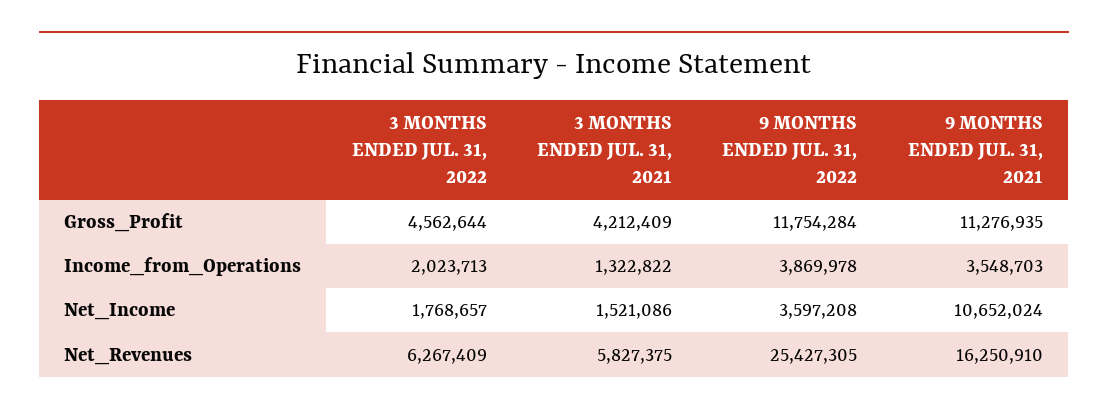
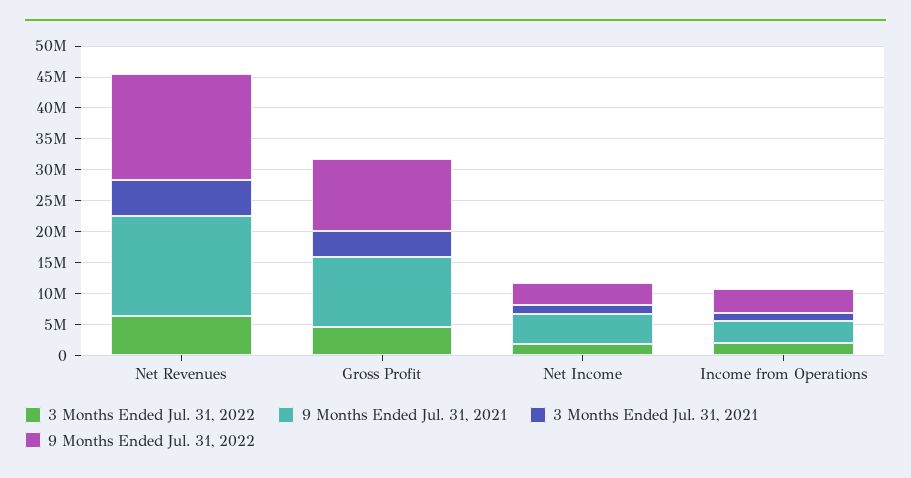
9 MONTHS ENDED JUL. 31, 2021, Net_Income: 10652024 -> 5000000
9 MONTHS ENDED JUL. 31, 2022, Net_Revenues: 25427305 -> 17500000

